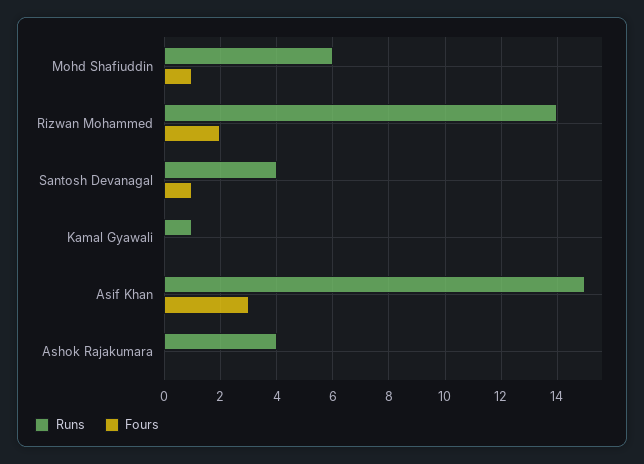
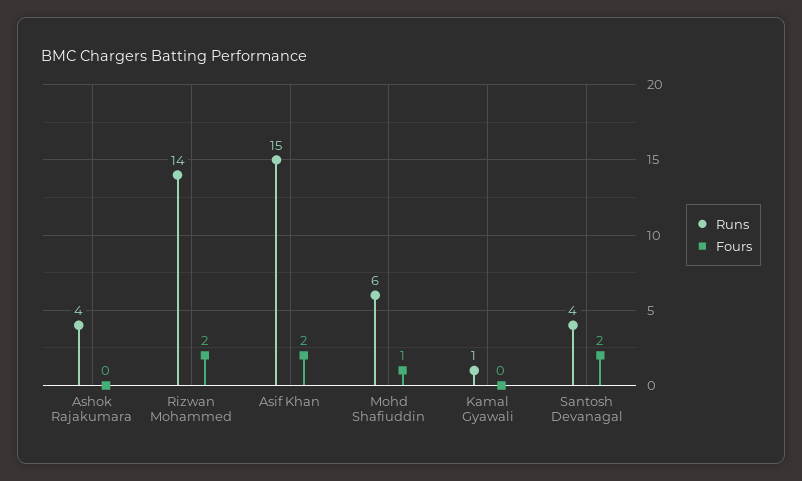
Fours, Santosh Devanagal: 1 -> 2
Fours, Asif Khan: 3 -> 2

